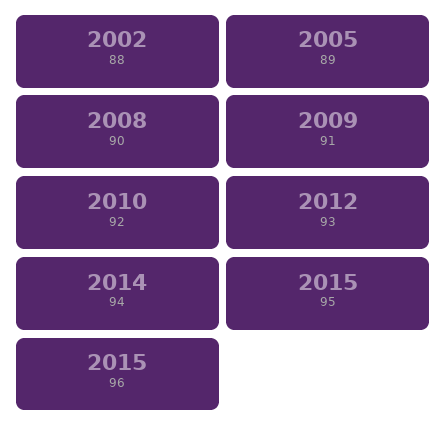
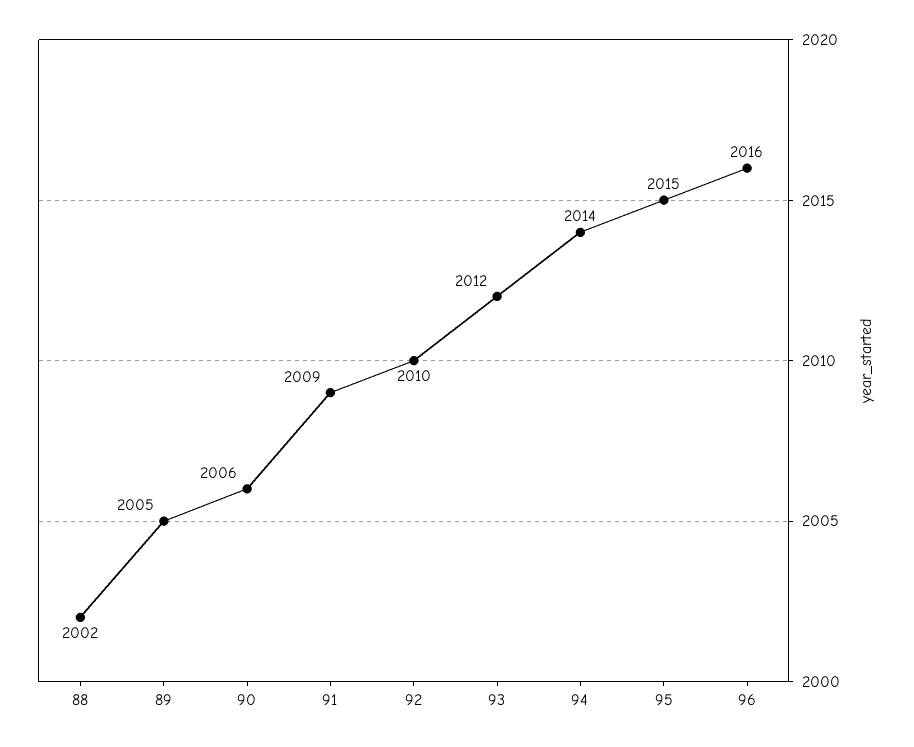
90: 2008 -> 2006
96: 2015 -> 2016

